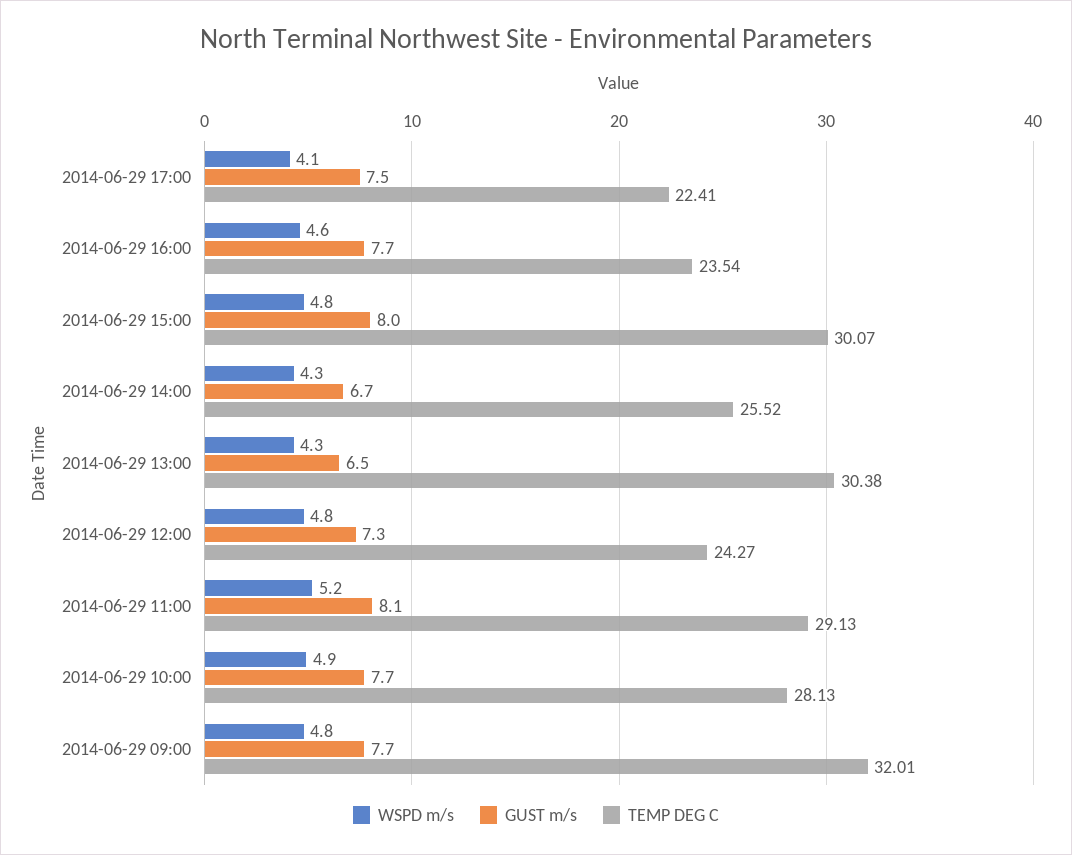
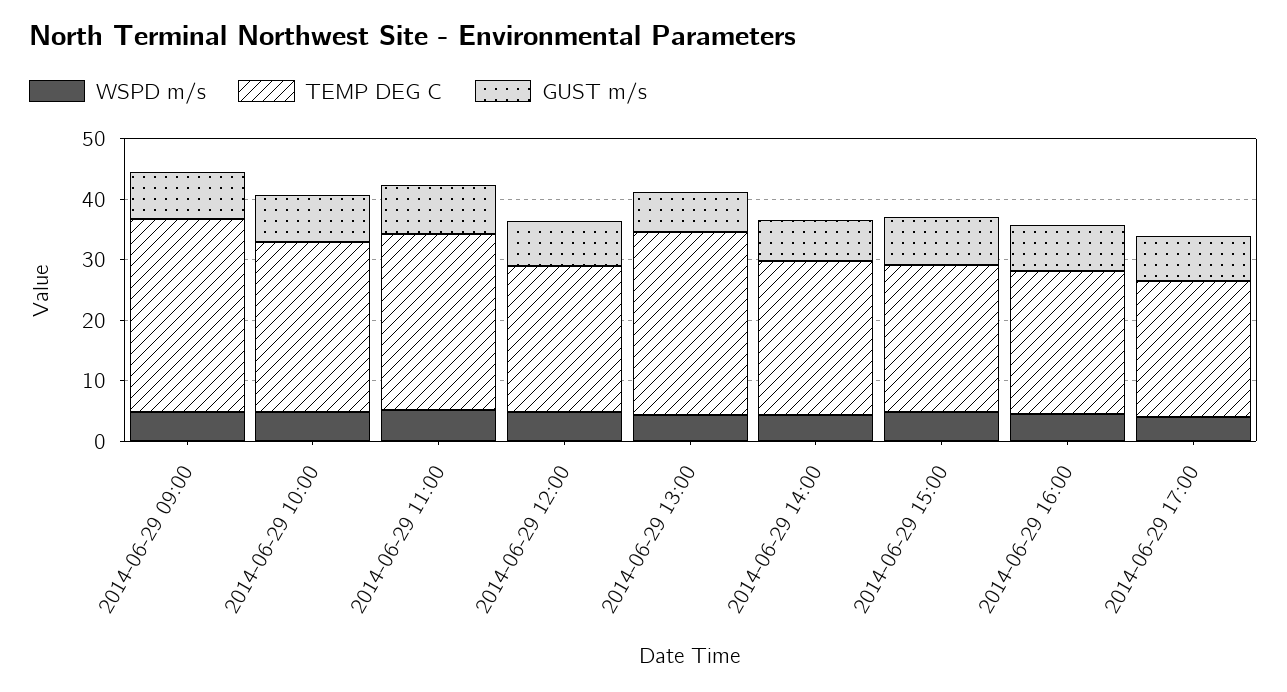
TEMP DEG C, 2014-06-29 15:00: 30.07 -> 24

